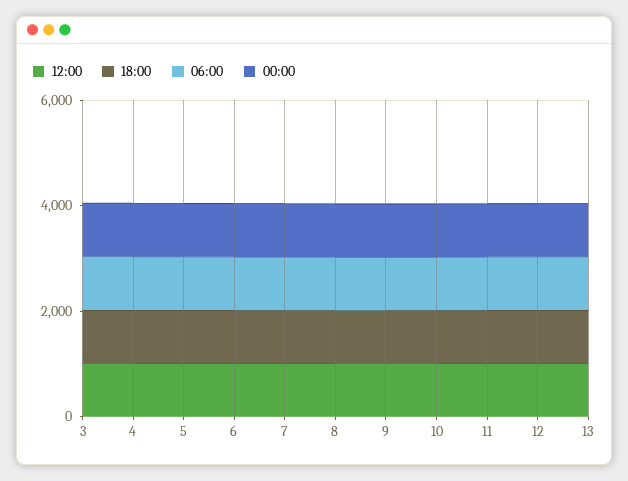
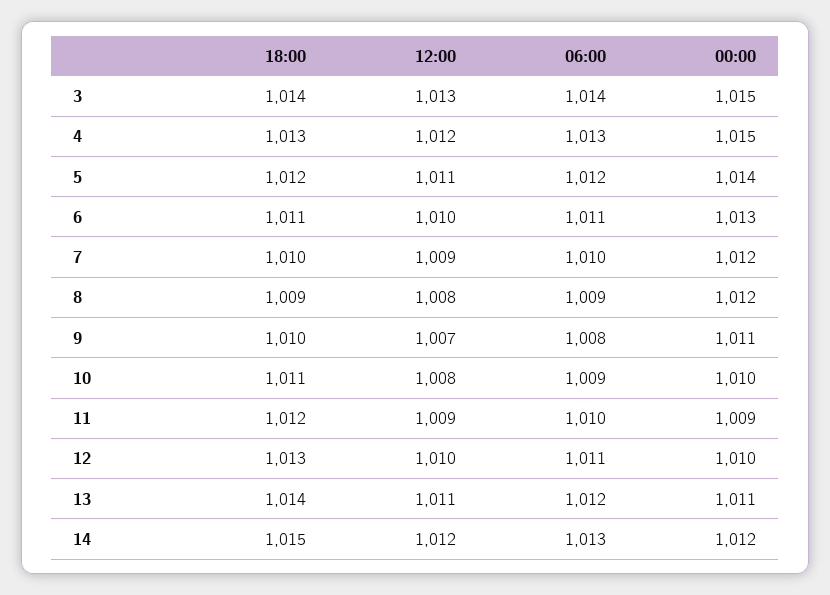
18:00, 14: none -> 1015
12:00, 14: none -> 1012
06:00, 14: none -> 1013
00:00, 14: none -> 1012

